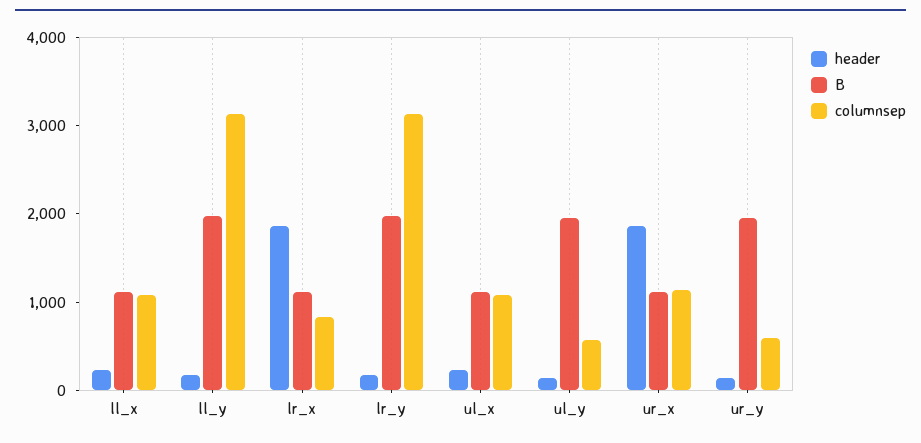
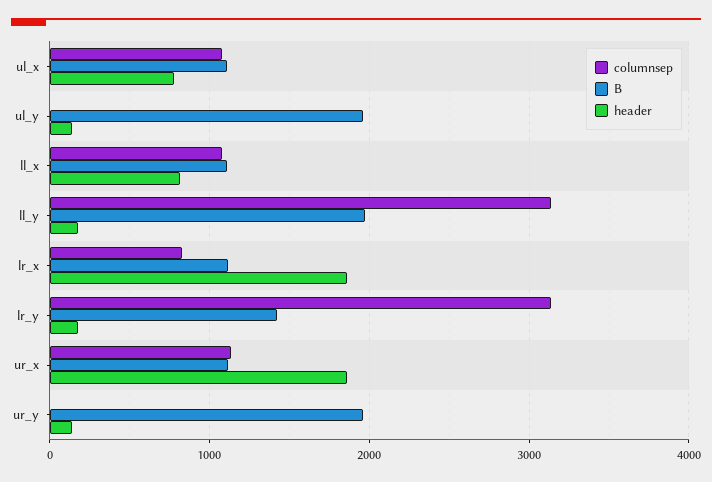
header, ll_x: 200 -> 800
B, lr_y: 2000 -> 1400
header, ul_x: 200 -> 800
columnsep, ul_y: 600 -> 0
columnsep, ur_y: 600 -> 0

